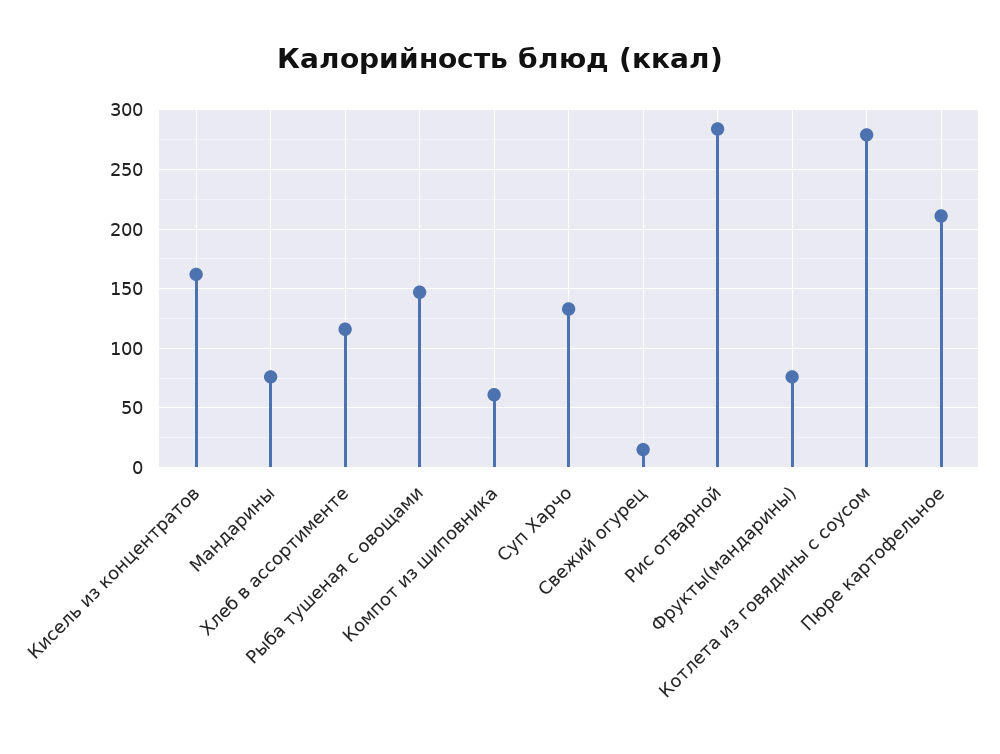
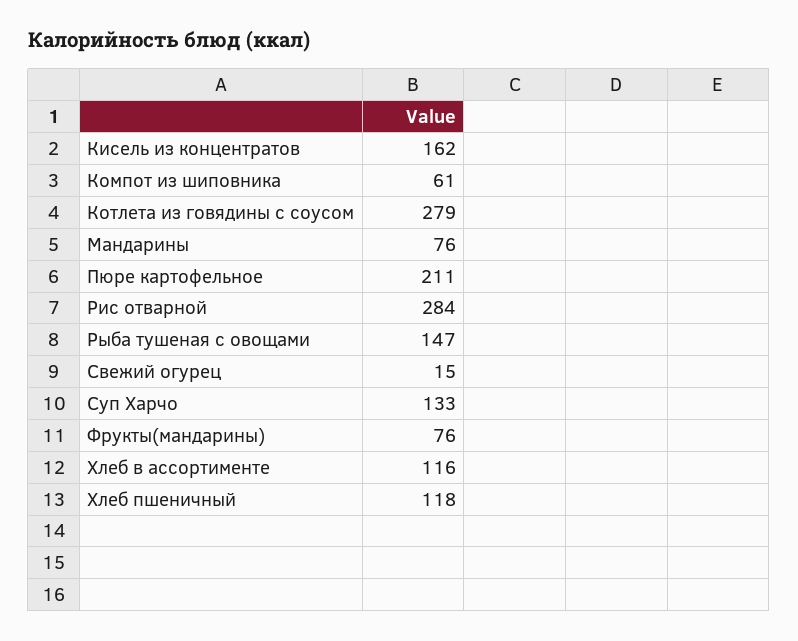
Хлеб пшеничный: none -> 118

